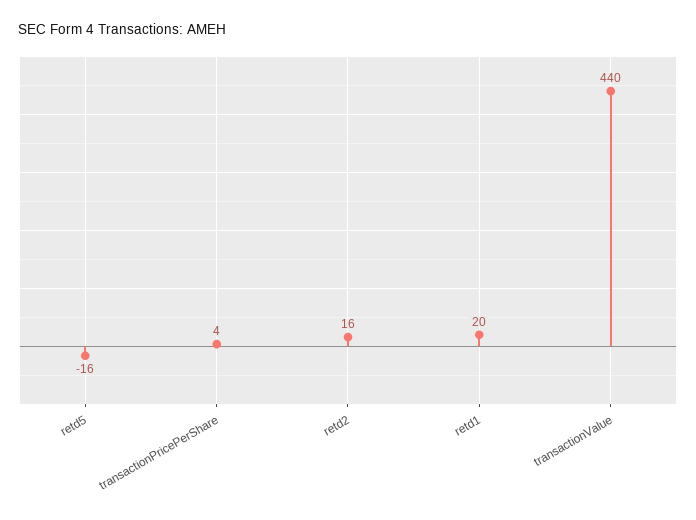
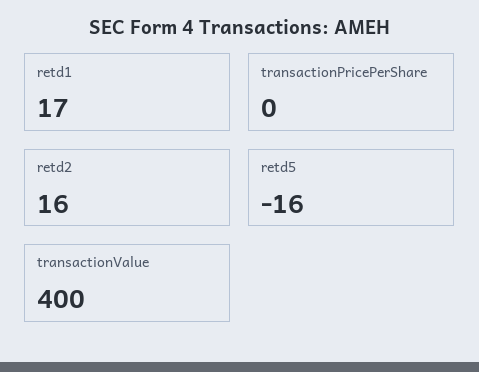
transactionPricePerShare: 4 -> 0
retd1: 20 -> 17
transactionValue: 440 -> 400

